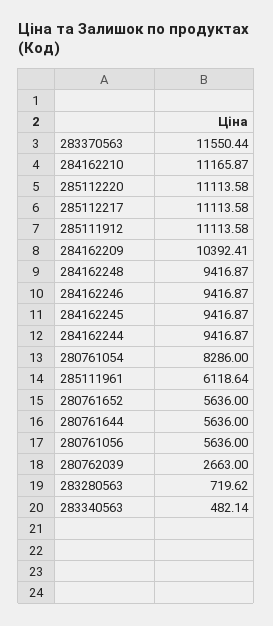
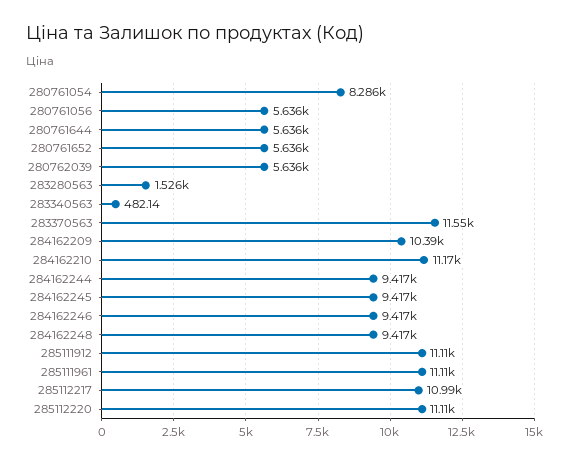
285112217: 11113.58 -> 10990
285111961: 6118.64 -> 11110
280762039: 2663 -> 5636
283280563: 719.62 -> 1526

